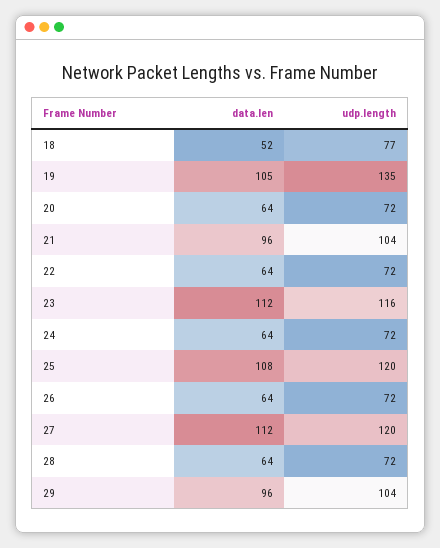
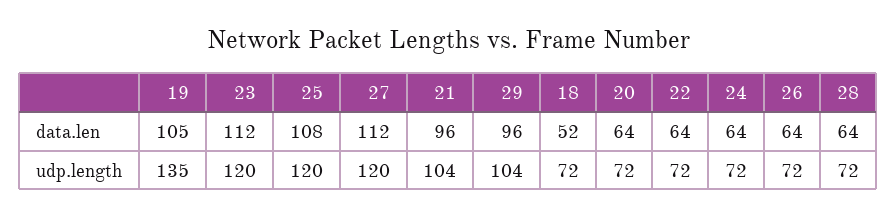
udp.length, 18: 77 -> 72
udp.length, 23: 116 -> 120

